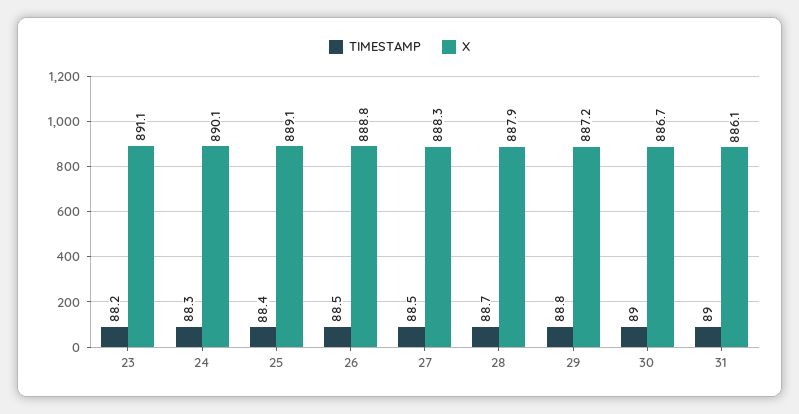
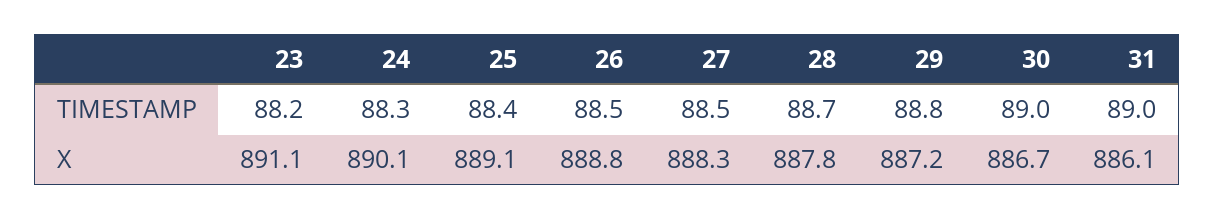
X, 28: 887.9 -> 887.8

